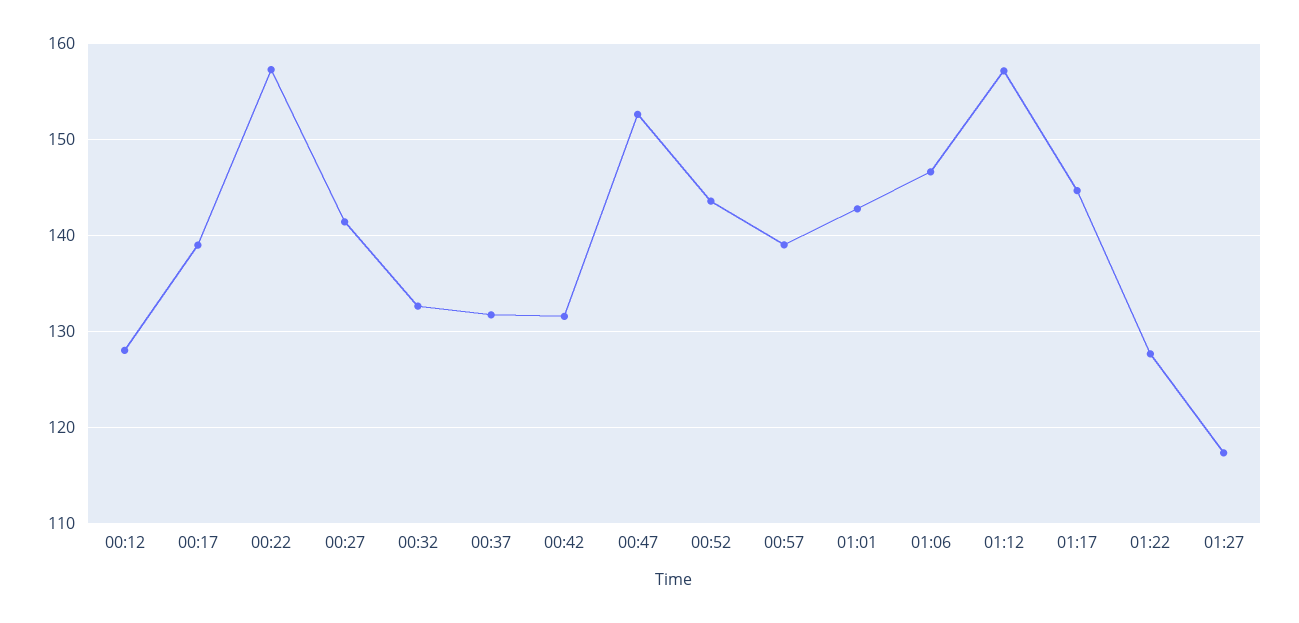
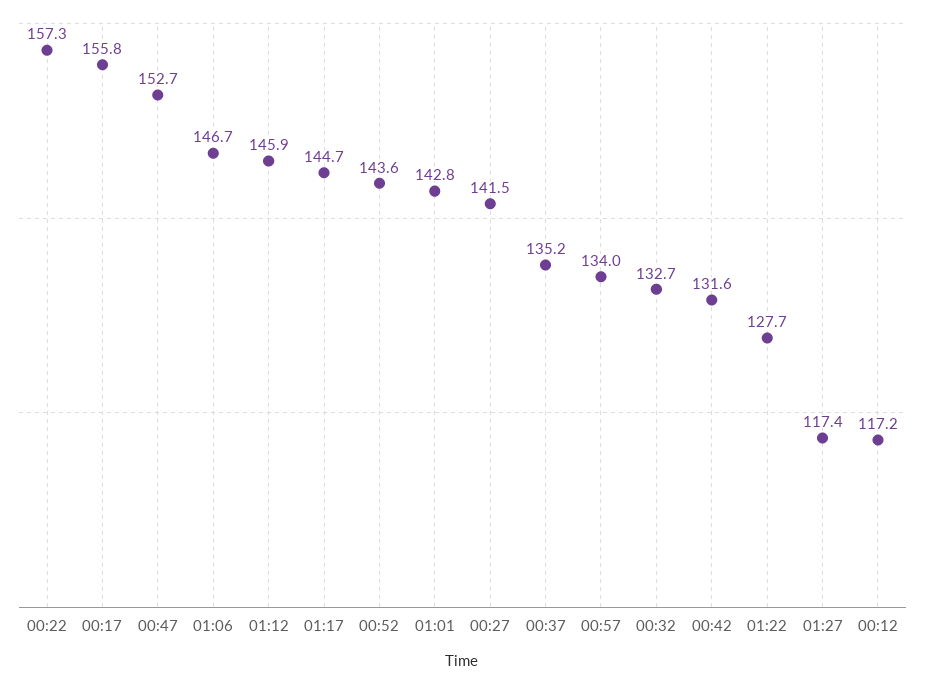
00:12: 128 -> 117.2
00:17: 139 -> 155.8
00:37: 132 -> 135.2
00:57: 139 -> 134
01:12: 157 -> 145.9

